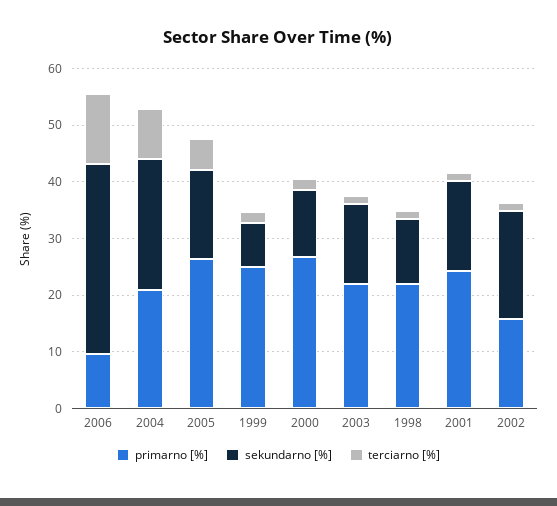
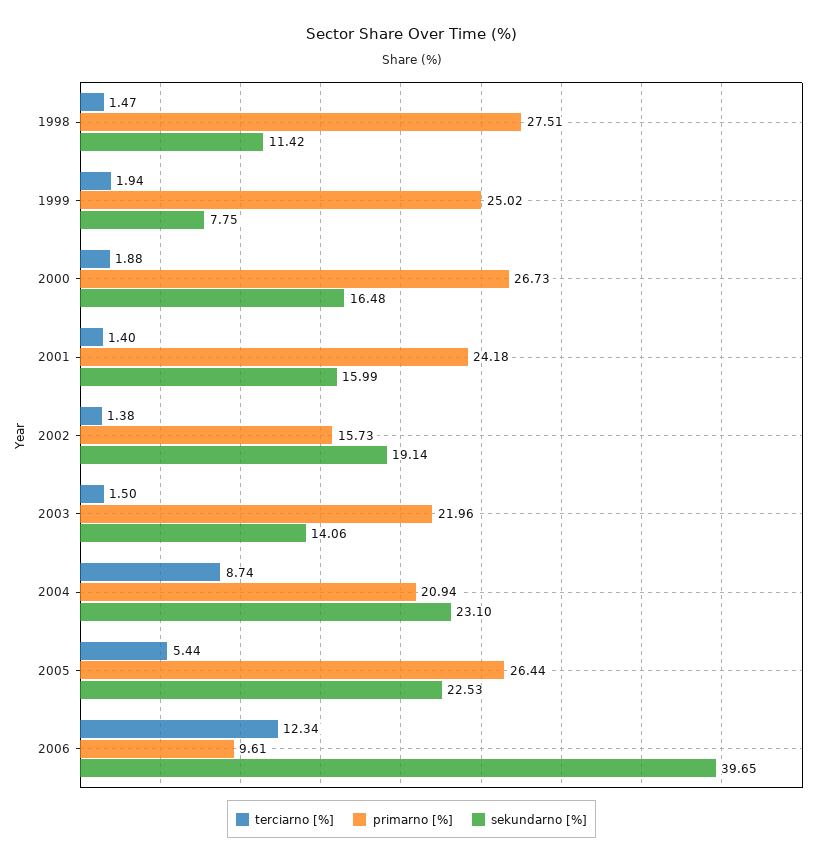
sekundarno [%], 2006: 34 -> 39.65
sekundarno [%], 2005: 16 -> 22.53
sekundarno [%], 2000: 12 -> 16.48
primarno [%], 1998: 22 -> 27.51

